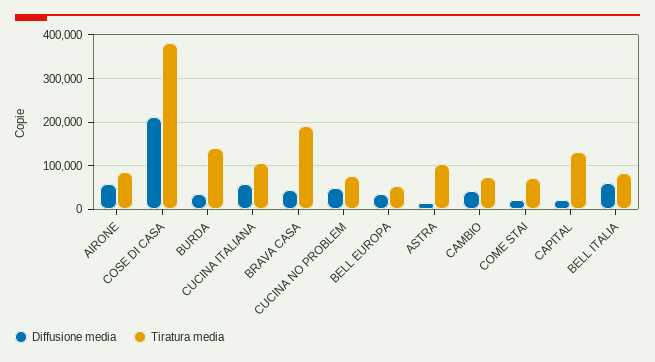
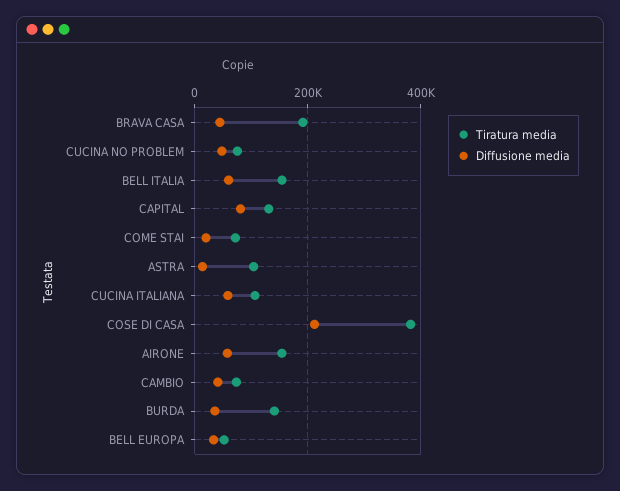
Tiratura media, AIRONE: 80000 -> 160000
Diffusione media, CAPITAL: 20000 -> 80000
Tiratura media, BELL ITALIA: 80000 -> 160000

